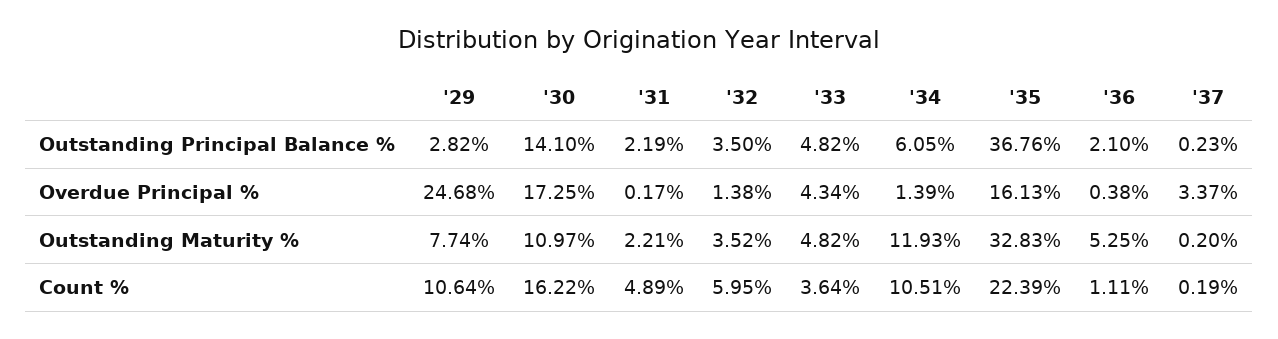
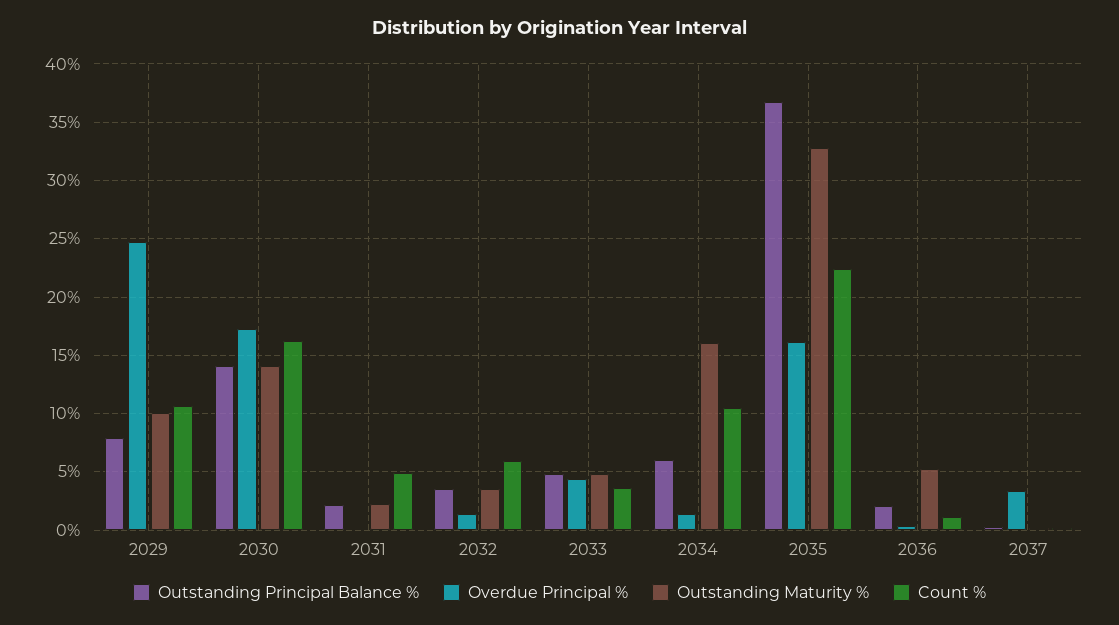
Outstanding Principal Balance %, '29: 2.82 -> 8
Outstanding Maturity %, '29: 7.74 -> 10
Outstanding Maturity %, '30: 10.97 -> 14
Outstanding Maturity %, '34: 11.93 -> 16

